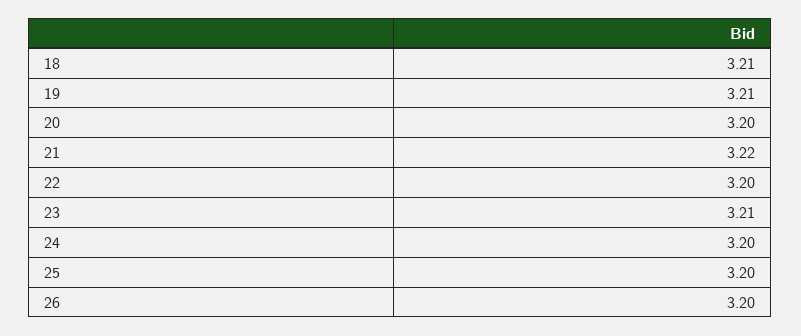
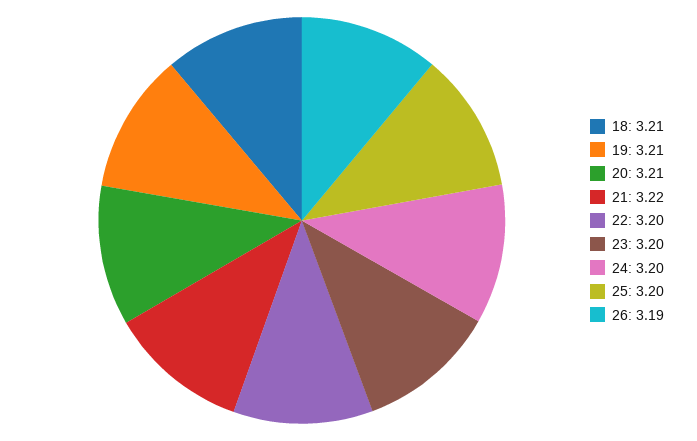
20: 3.2 -> 3.21
23: 3.21 -> 3.2
26: 3.2 -> 3.19

